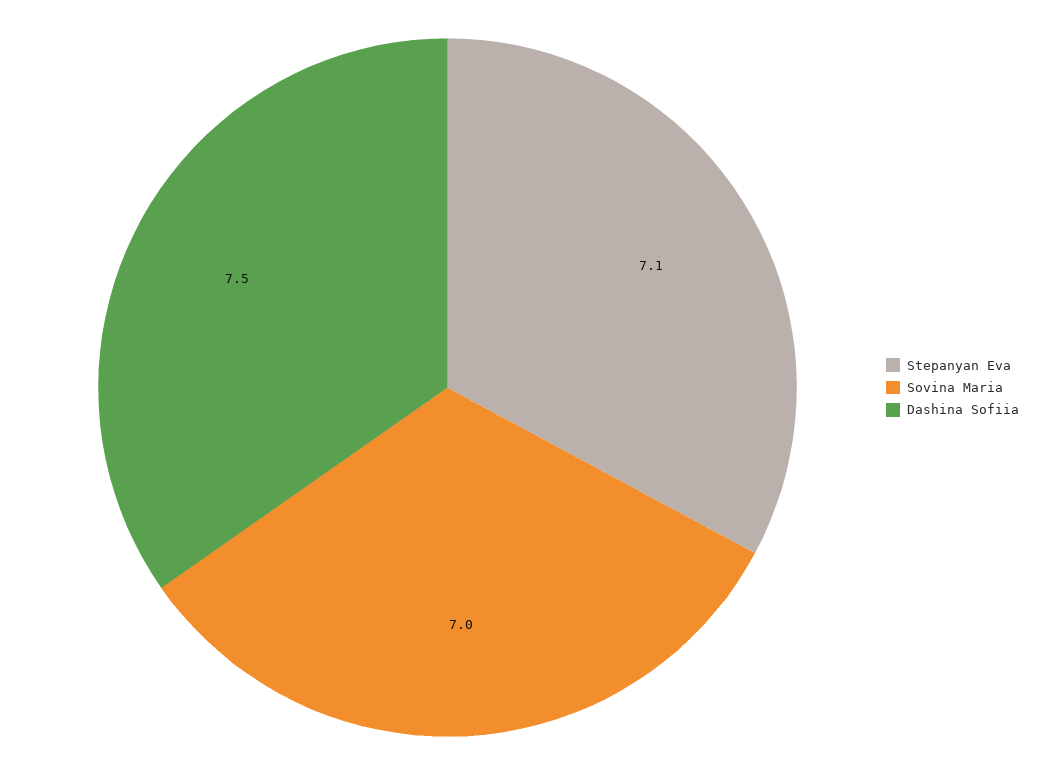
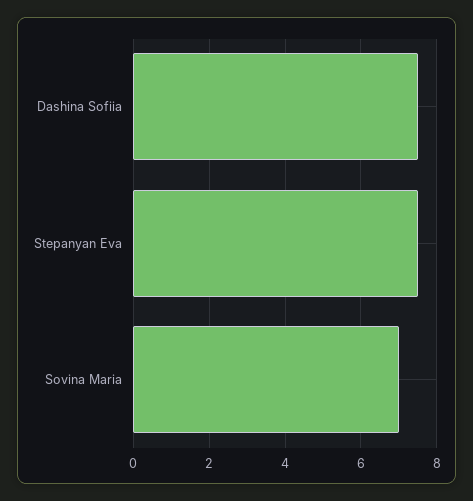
Stepanyan Eva: 7.1 -> 7.5

